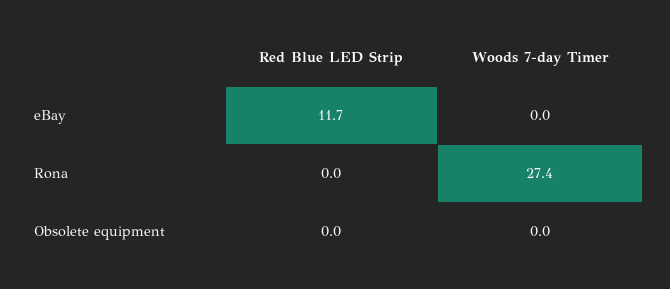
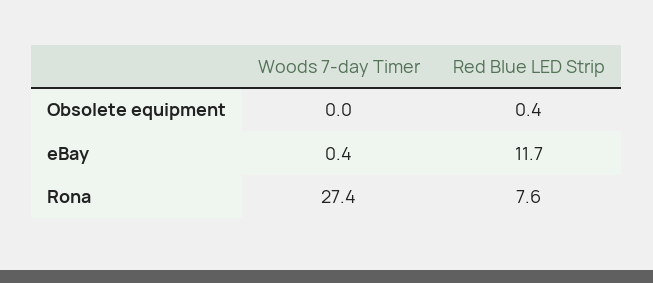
Woods 7-day Timer, eBay: 0 -> 0.4
Red Blue LED Strip, Rona: 0 -> 7.6
Red Blue LED Strip, Obsolete equipment: 0 -> 0.4

